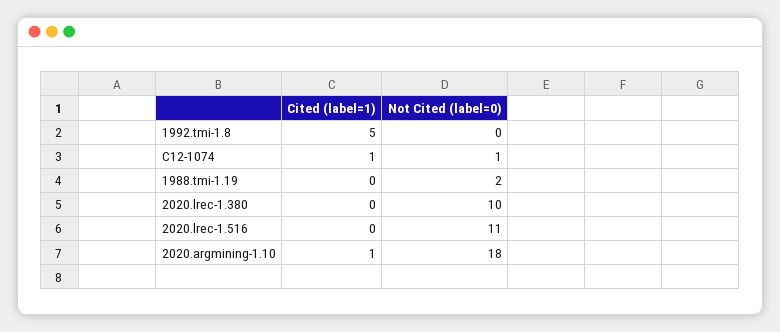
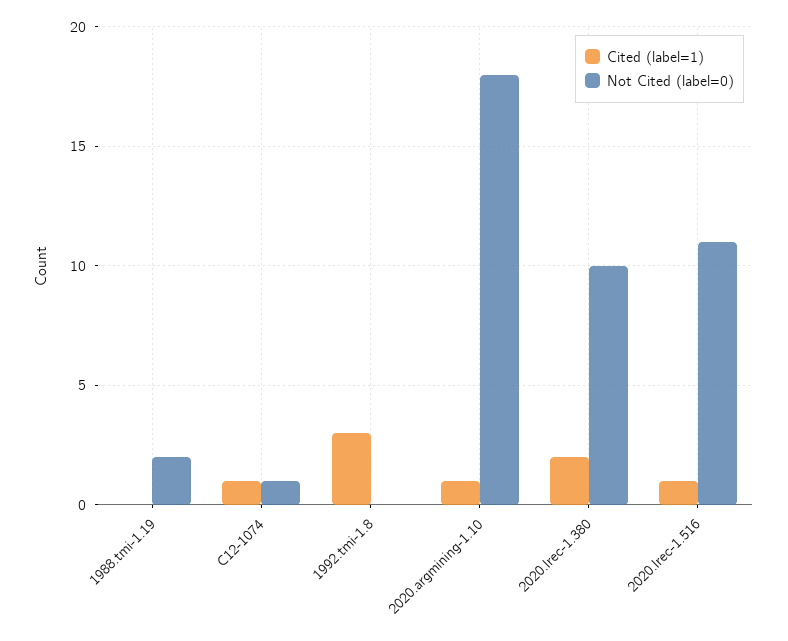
Cited (label=1), 1992.tmi-1.8: 5 -> 3
Cited (label=1), 2020.lrec-1.380: 0 -> 2
Cited (label=1), 2020.lrec-1.516: 0 -> 1

